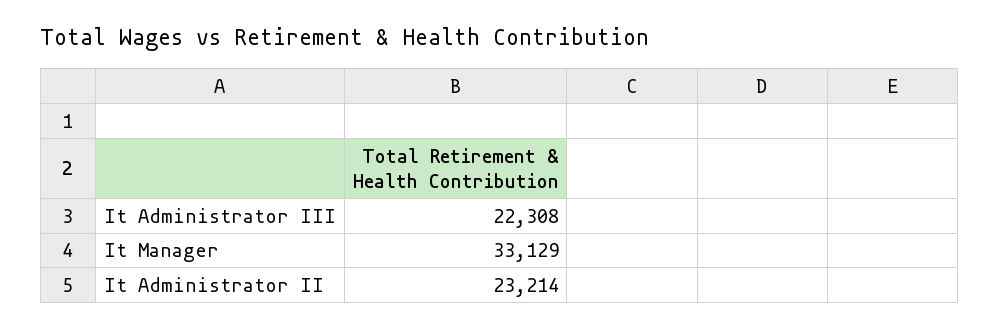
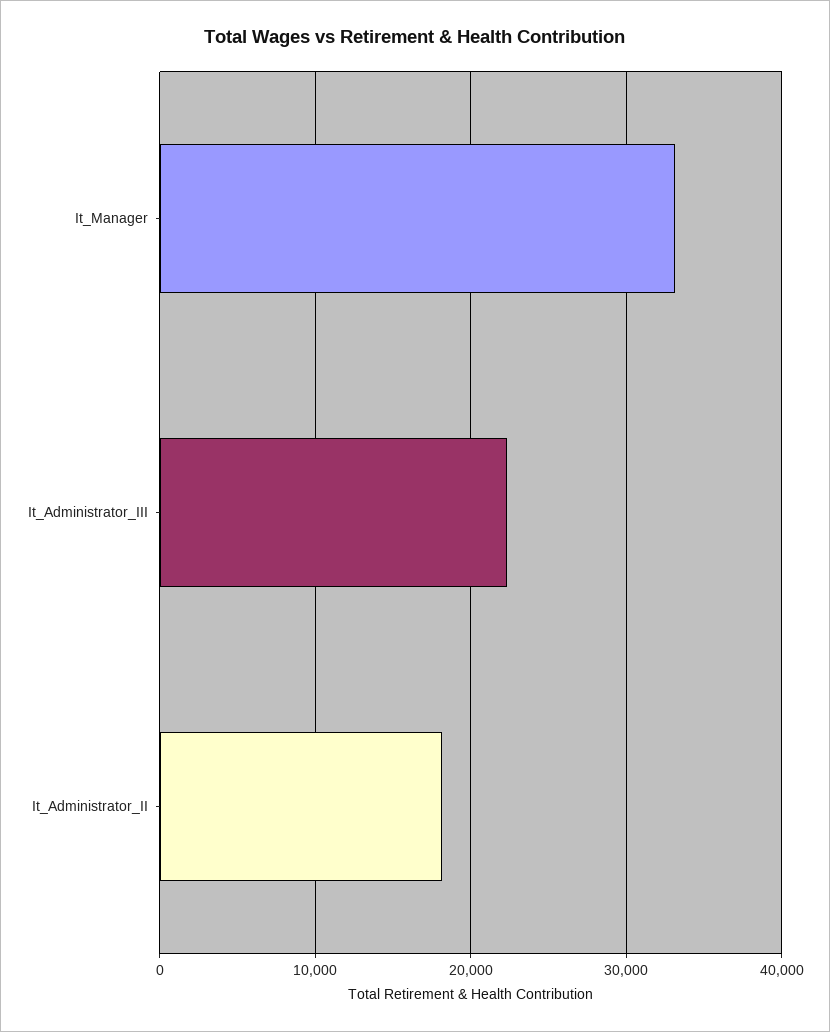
It Administrator II: 23214 -> 18000

